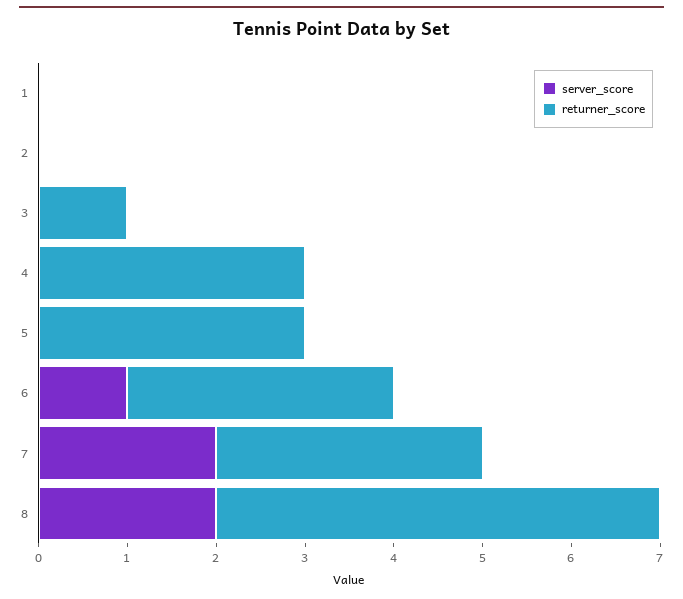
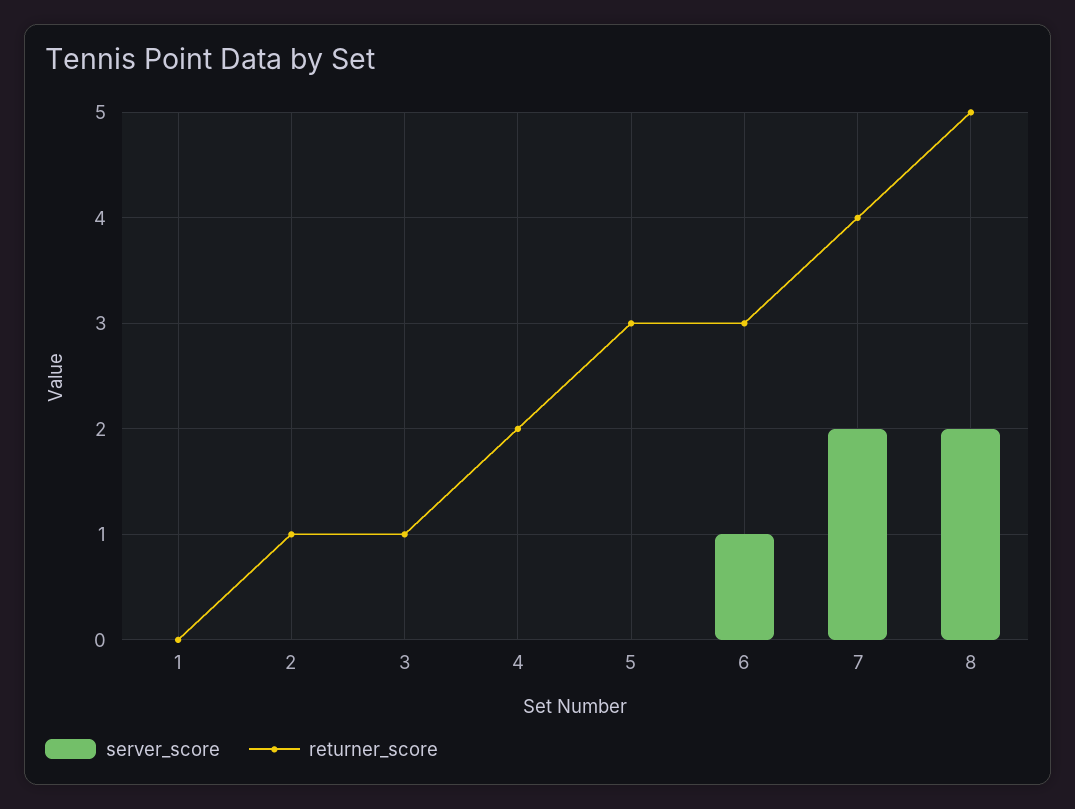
returner_score, 2: 0 -> 1
returner_score, 4: 3 -> 2
returner_score, 7: 3 -> 4

